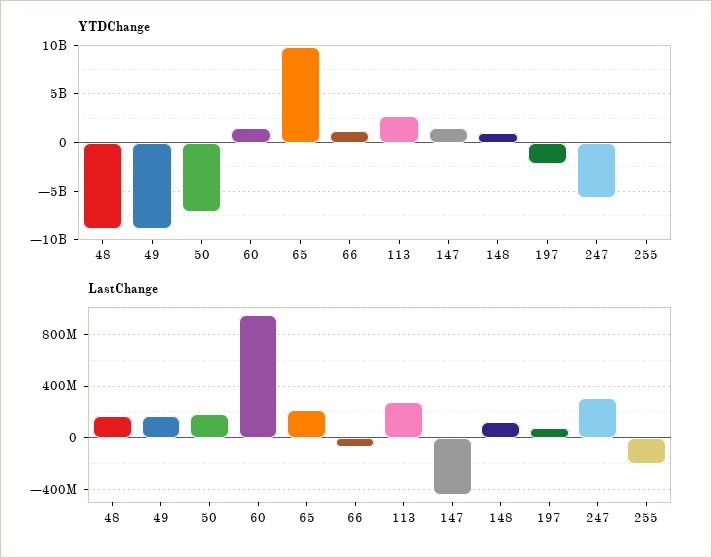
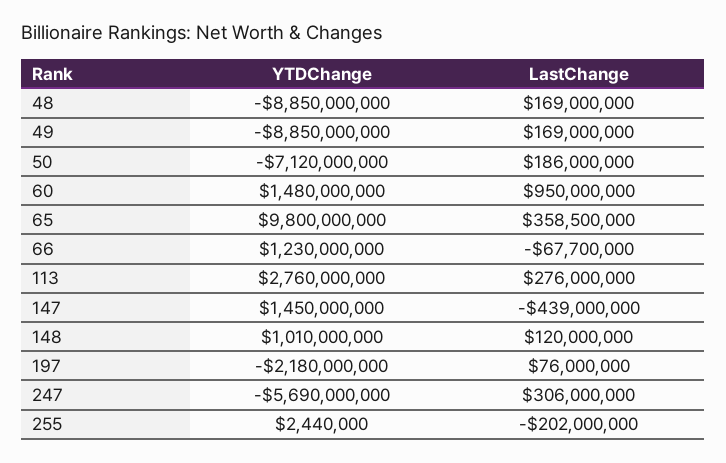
LastChange, 65: 200000000 -> 358500000

